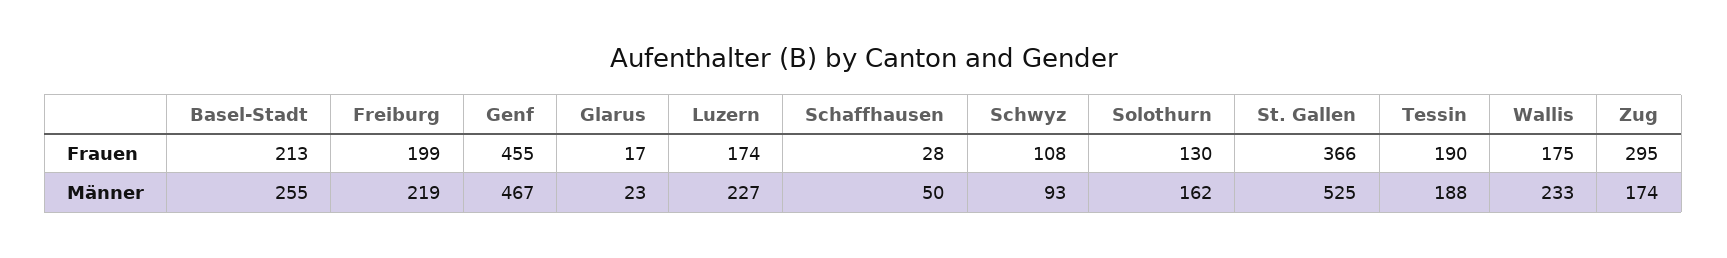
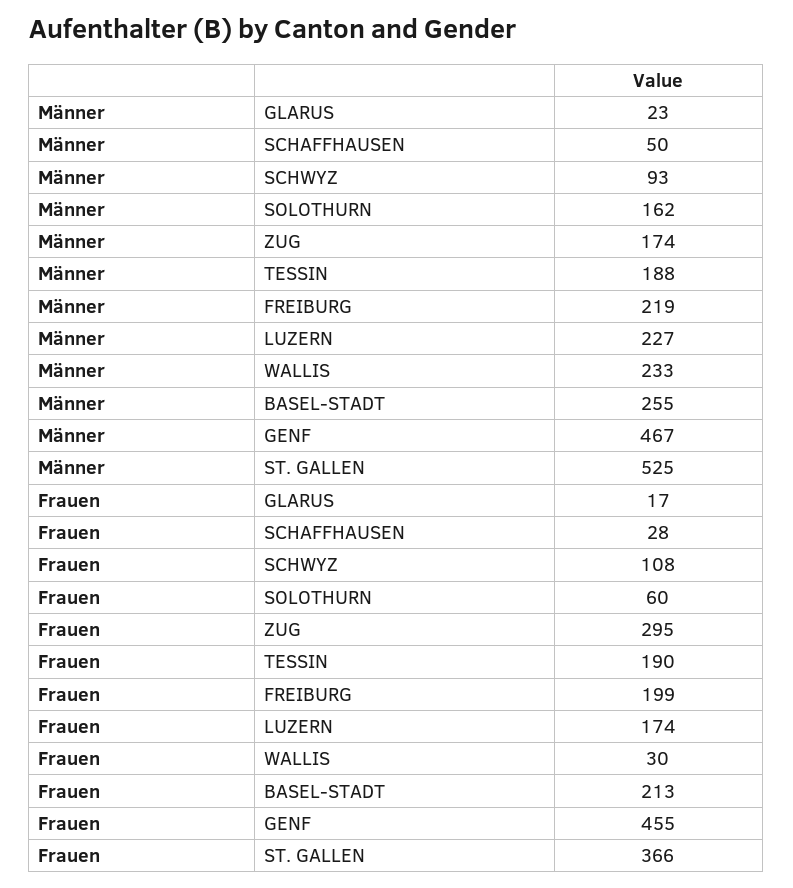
Solothurn, Frauen: 130 -> 60
Wallis, Frauen: 175 -> 30

